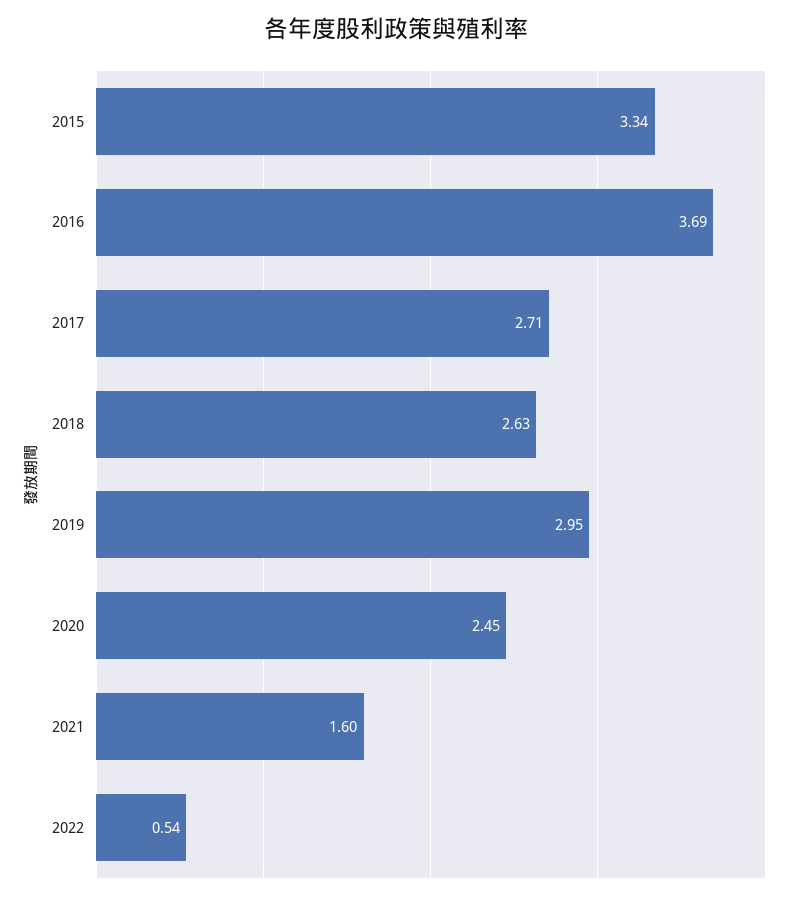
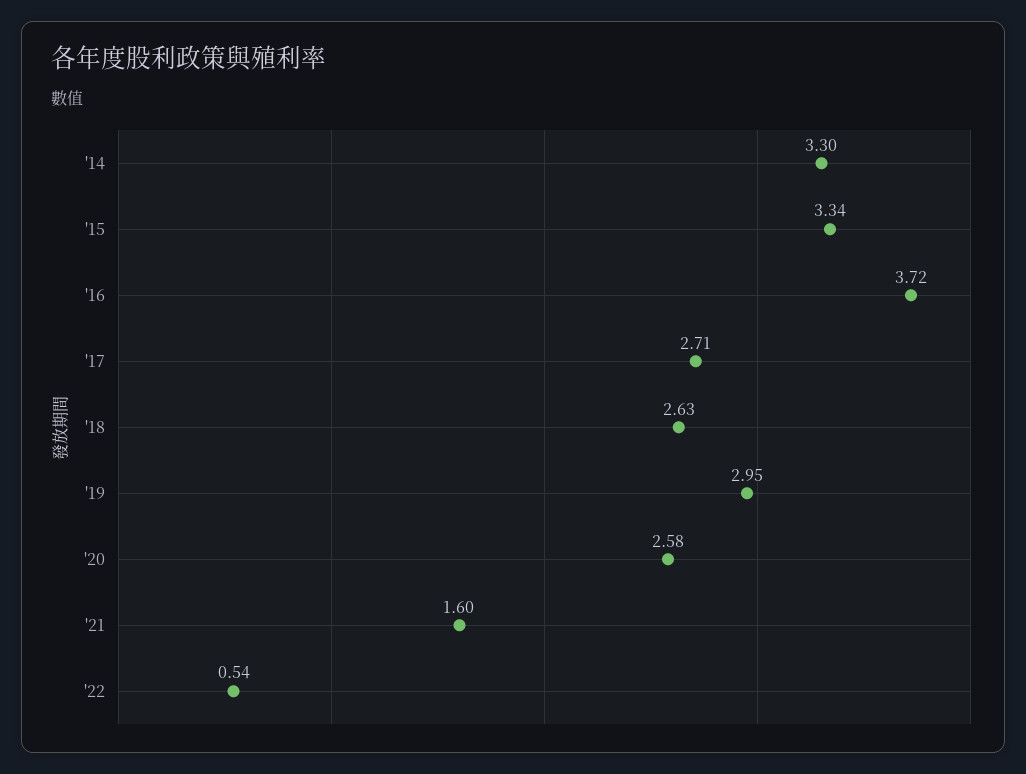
2016: 3.69 -> 3.72
2020: 2.45 -> 2.58
'14: none -> 3.3

